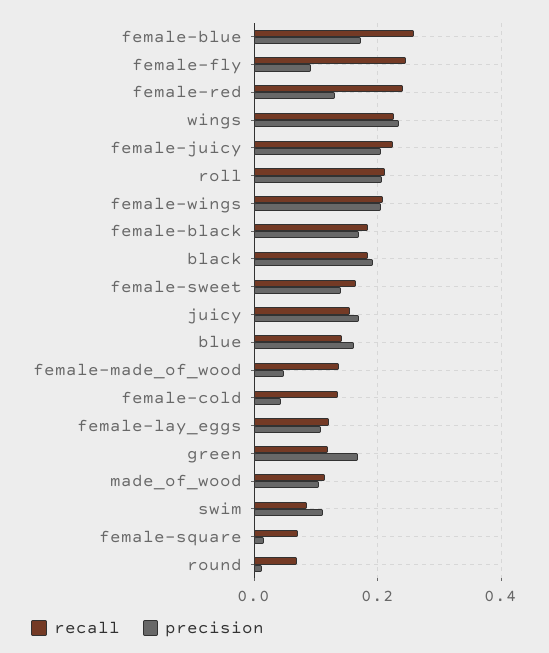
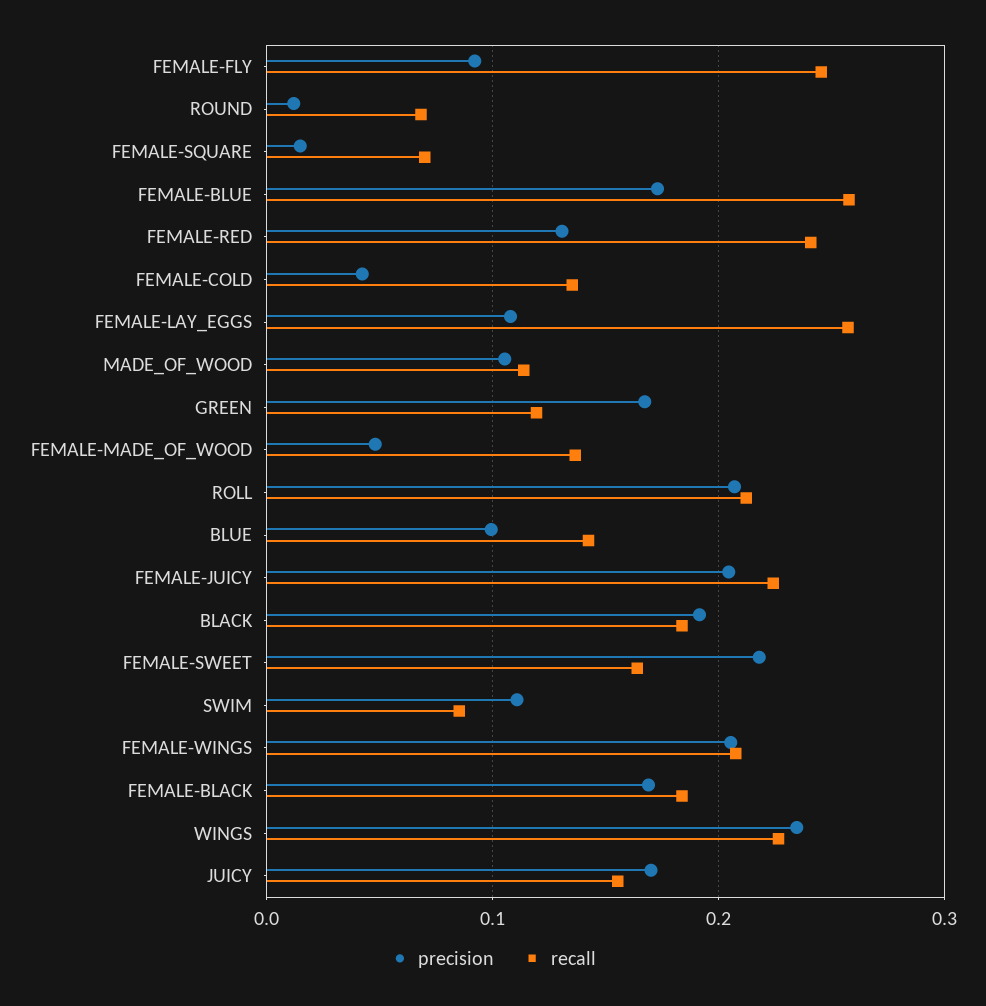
precision, female-sweet: 0.14 -> 0.22
precision, blue: 0.16 -> 0.1
recall, female-lay_eggs: 0.12 -> 0.26

